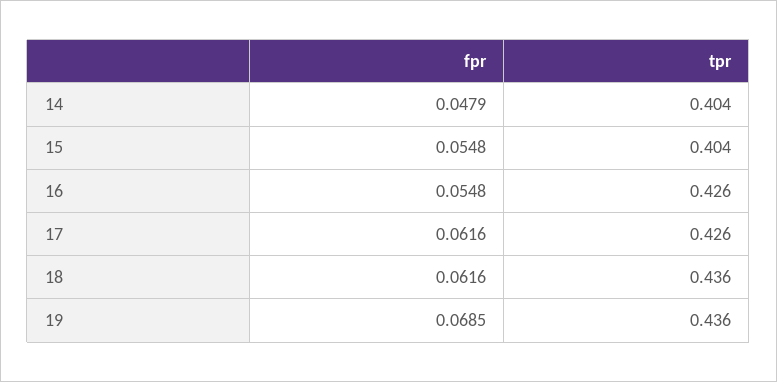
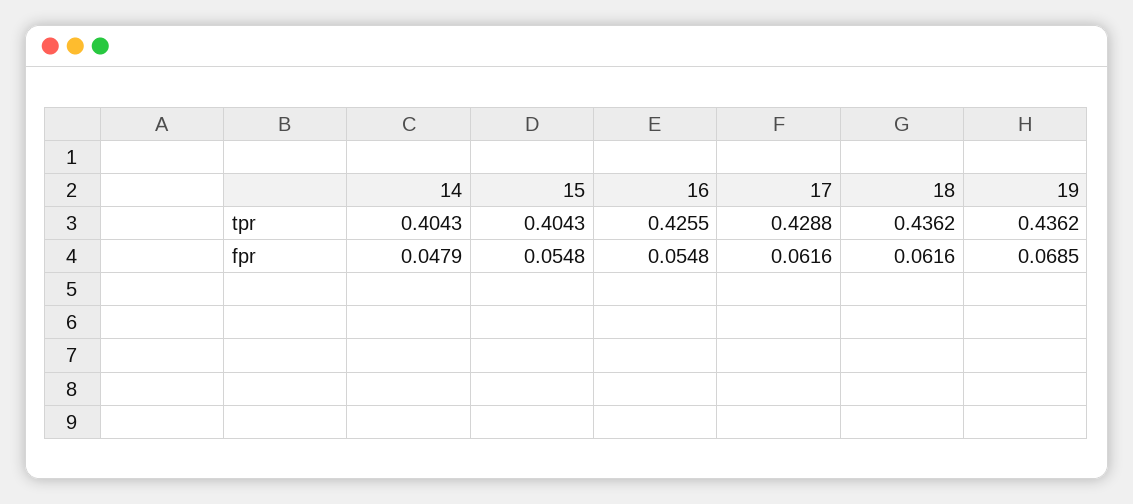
tpr, 17: 0.426 -> 0.4288

